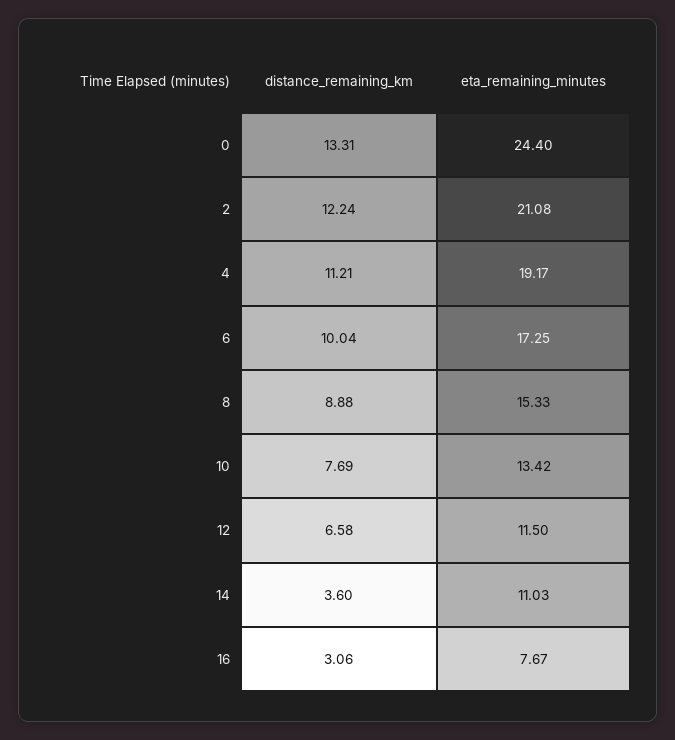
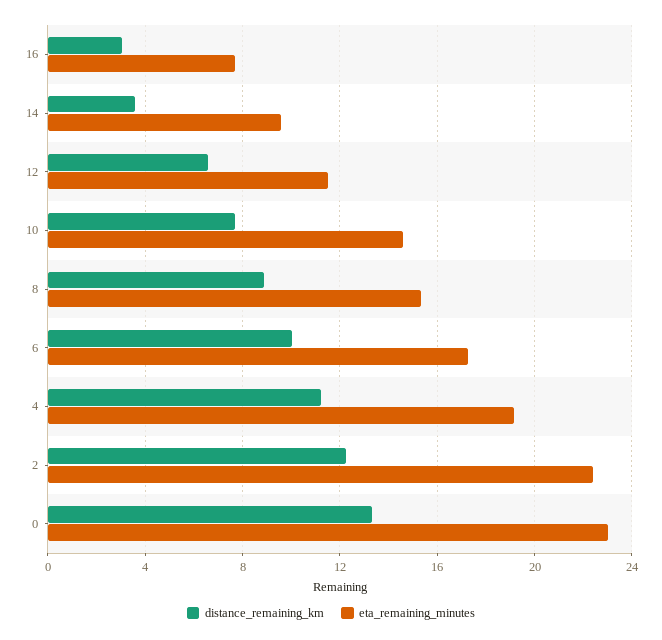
eta_remaining_minutes, 0: 24.4 -> 23
eta_remaining_minutes, 2: 21.08 -> 22.5
eta_remaining_minutes, 10: 13.42 -> 14.5
eta_remaining_minutes, 14: 11.03 -> 9.5

